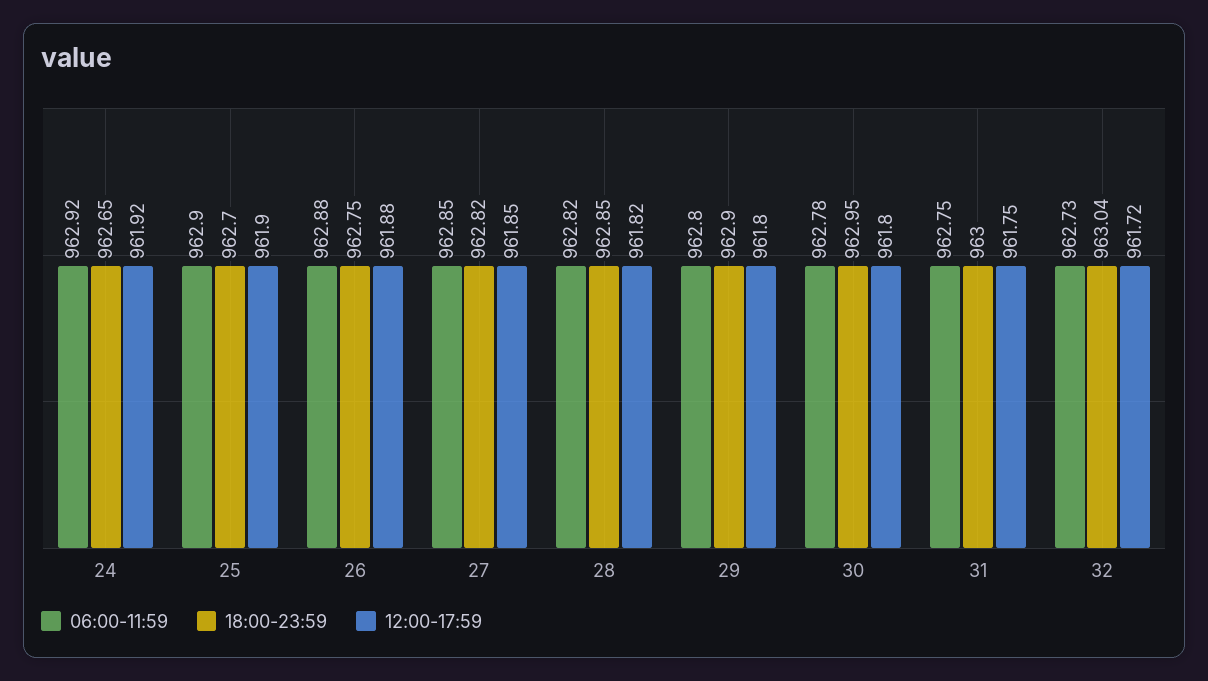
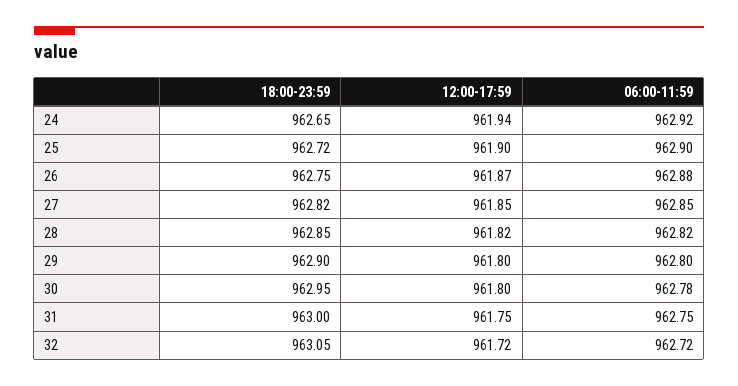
12:00-17:59, 24: 961.92 -> 961.94
18:00-23:59, 25: 962.7 -> 962.72
12:00-17:59, 26: 961.88 -> 961.87
06:00-11:59, 32: 962.73 -> 962.72
18:00-23:59, 32: 963.04 -> 963.05

